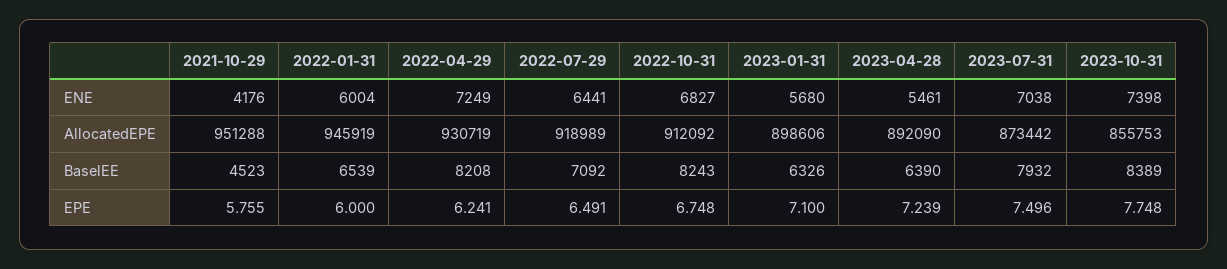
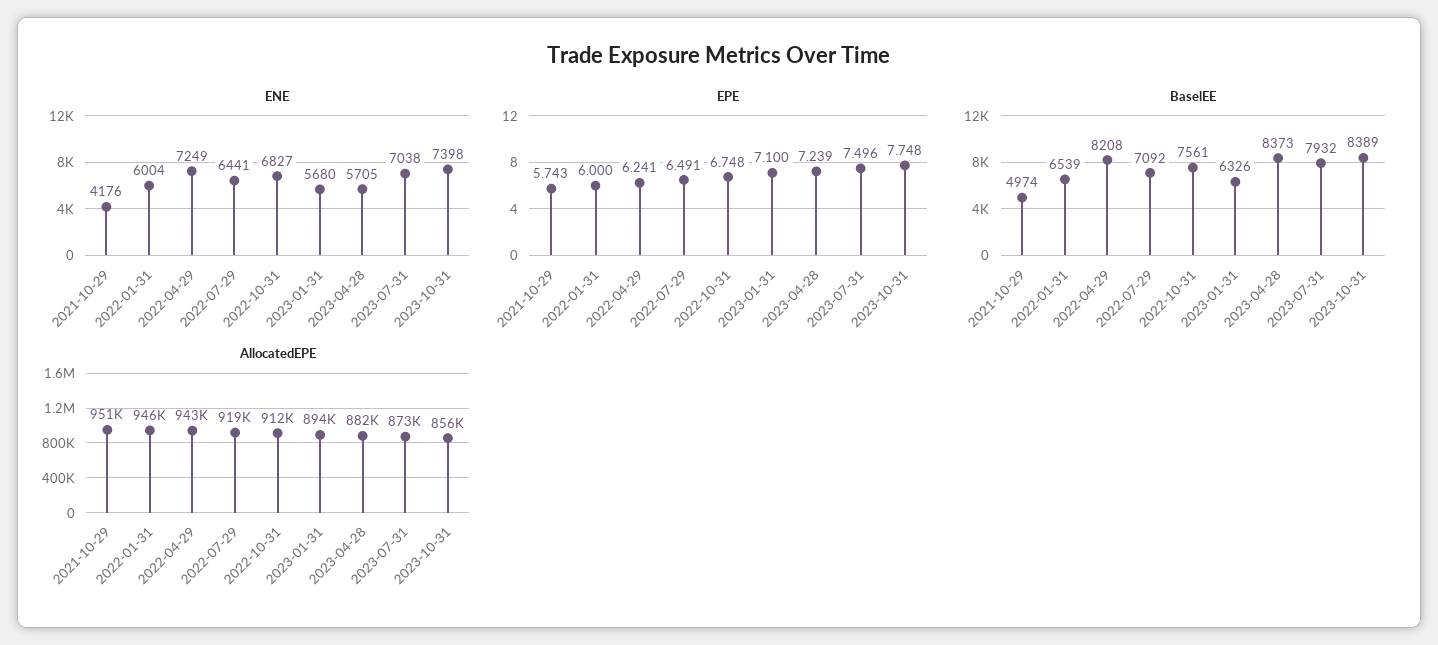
ENE, 2023-04-28: 5461 -> 5705
AllocatedEPE, 2022-04-29: 930719 -> 943000
AllocatedEPE, 2023-01-31: 898606 -> 894000
AllocatedEPE, 2023-04-28: 892090 -> 882000
BaselEE, 2021-10-29: 4523 -> 4974
BaselEE, 2022-10-31: 8243 -> 7561
BaselEE, 2023-04-28: 6390 -> 8373
EPE, 2021-10-29: 5.755 -> 5.743

